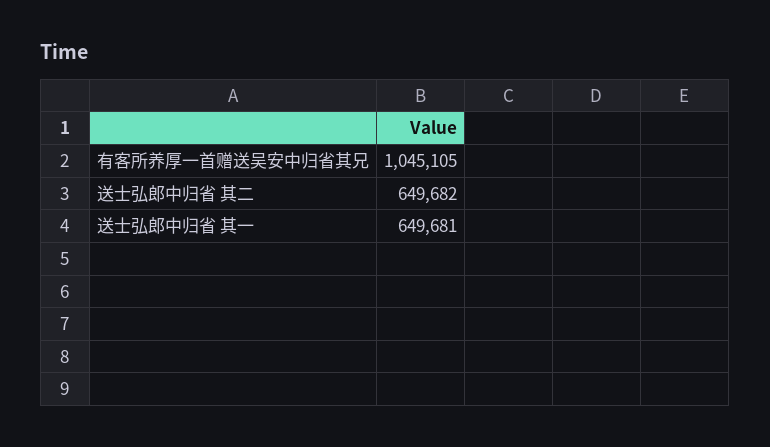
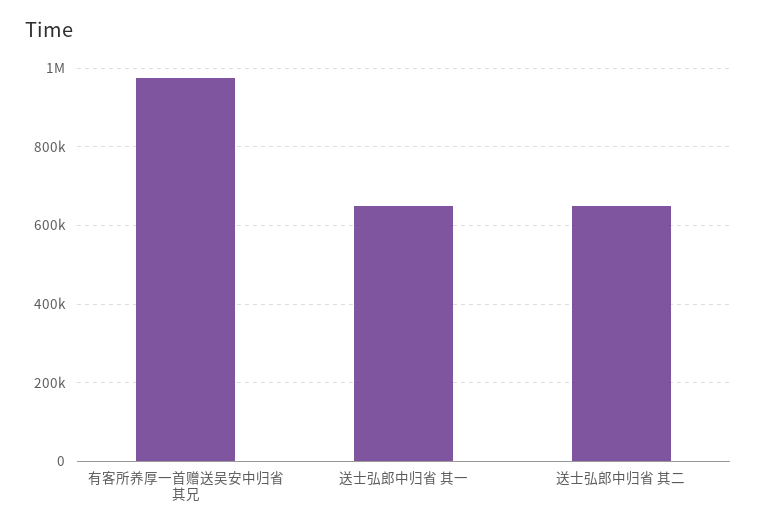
有客所养厚一首赠送吴安中归省其兄: 1045105 -> 980000

